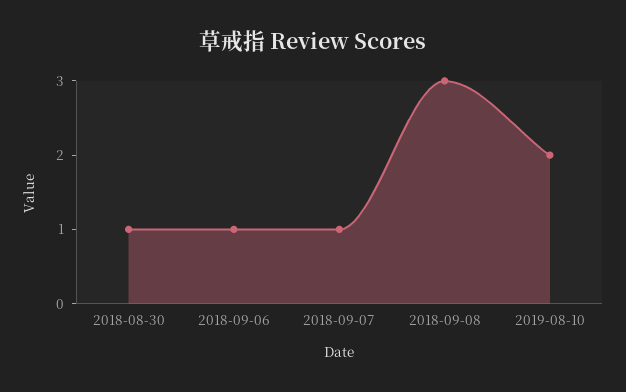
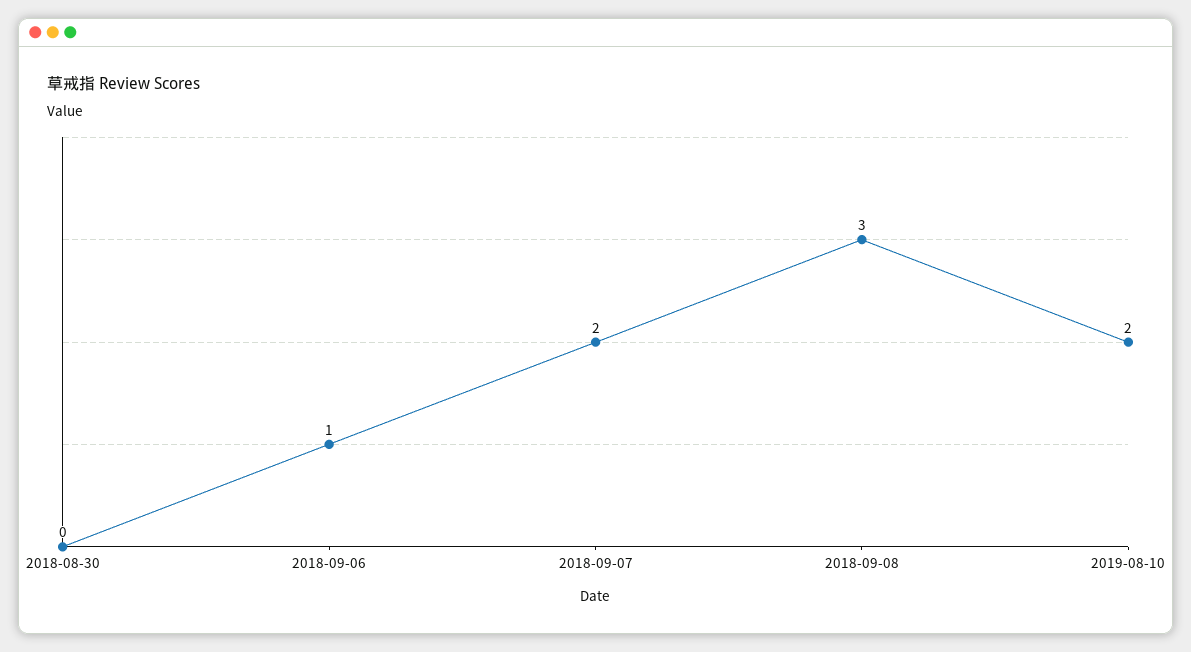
2018-08-30: 1 -> 0
2018-09-07: 1 -> 2

